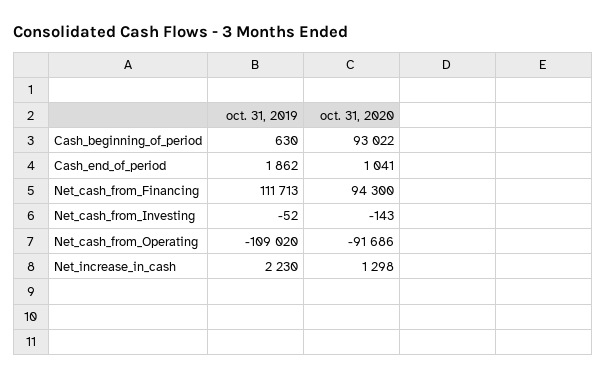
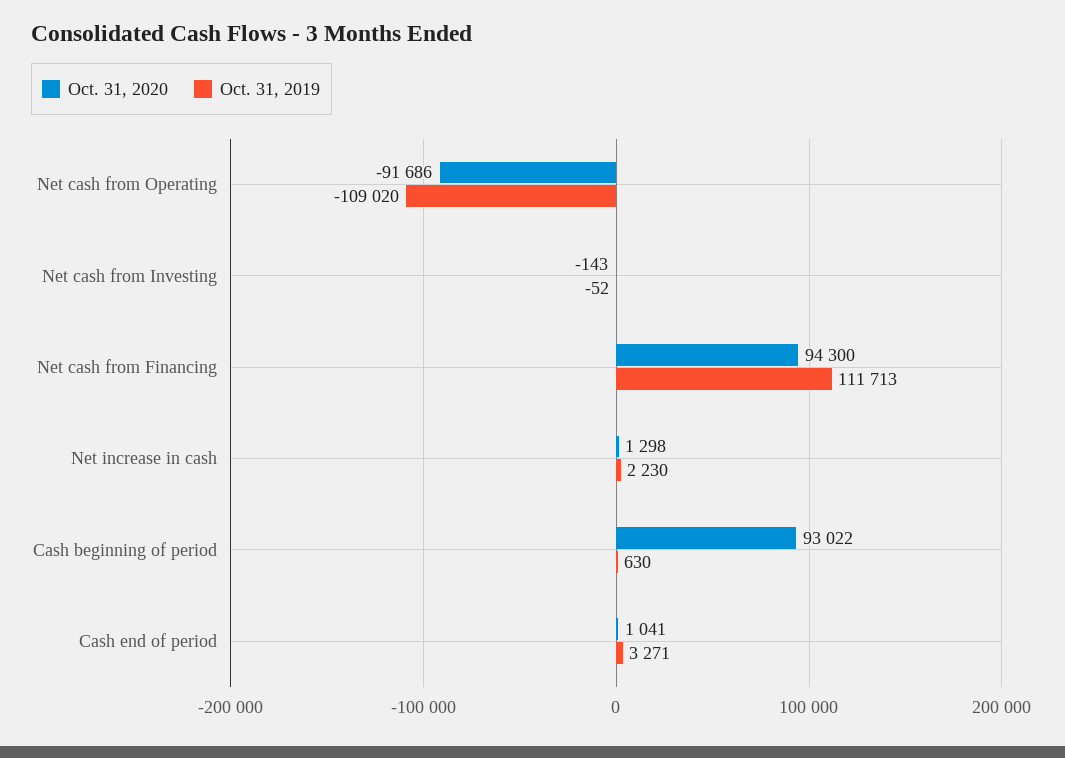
oct. 31, 2019, Cash_end_of_period: 1862 -> 3271

